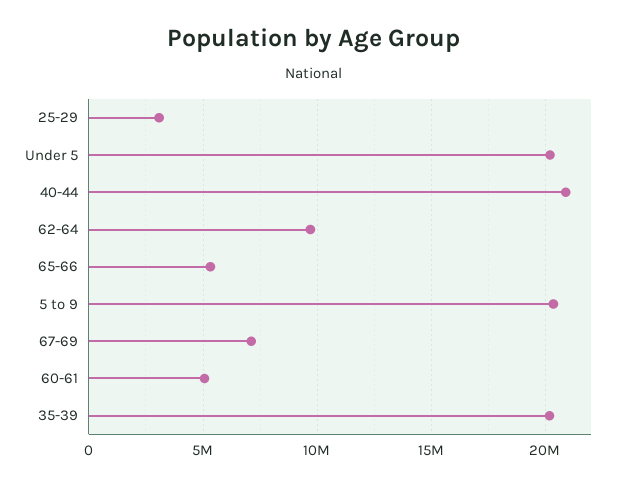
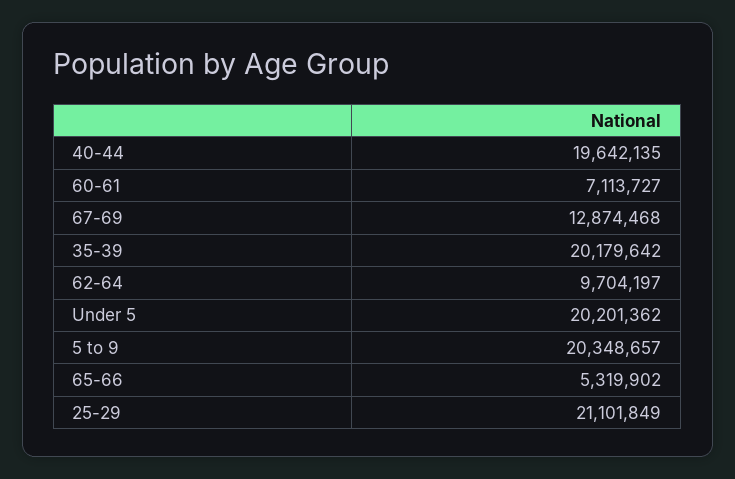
25-29: 3000000 -> 21101849
40-44: 21000000 -> 19642135
67-69: 7000000 -> 12874468
60-61: 5000000 -> 7113727

